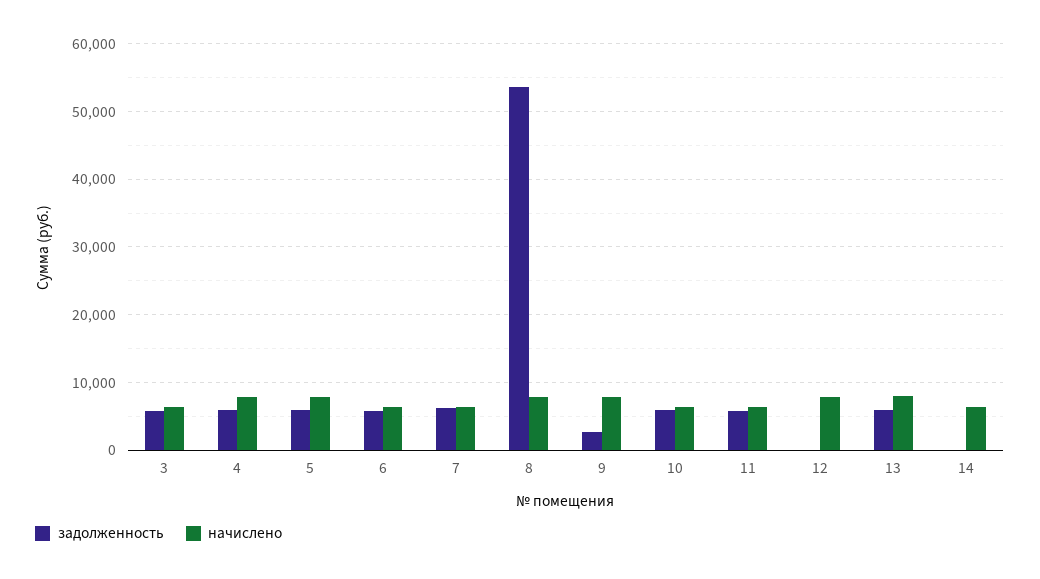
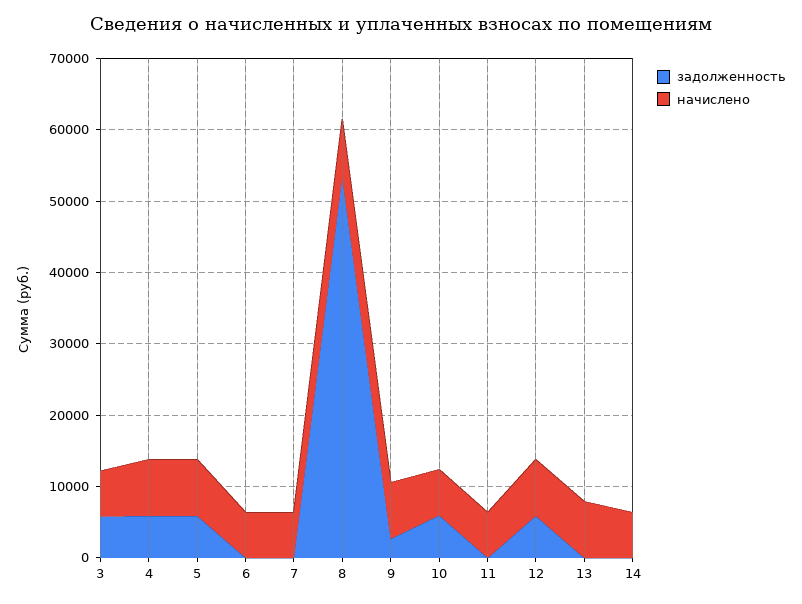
задолженность, 6: 6000 -> 0
задолженность, 7: 6000 -> 0
задолженность, 11: 6000 -> 0
задолженность, 12: 0 -> 6000
задолженность, 13: 6000 -> 0

